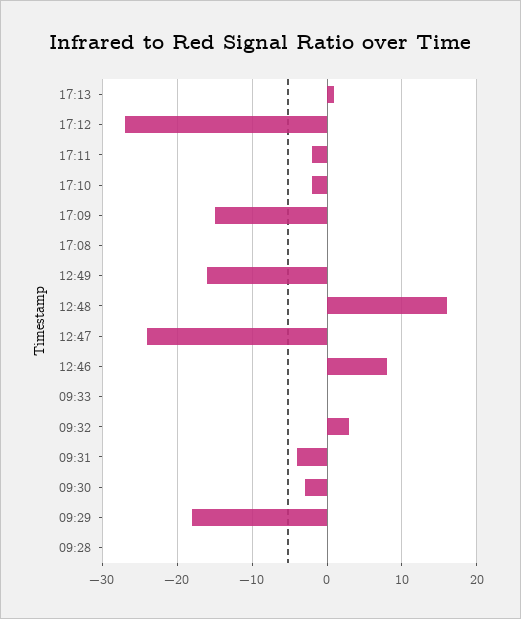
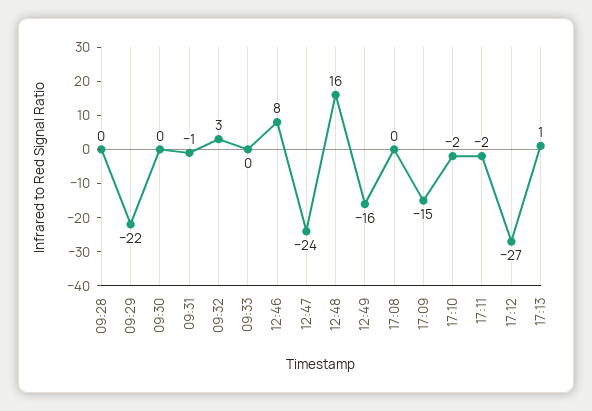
09:31: -4 -> -1
09:30: -3 -> 0
09:29: -18 -> -22

